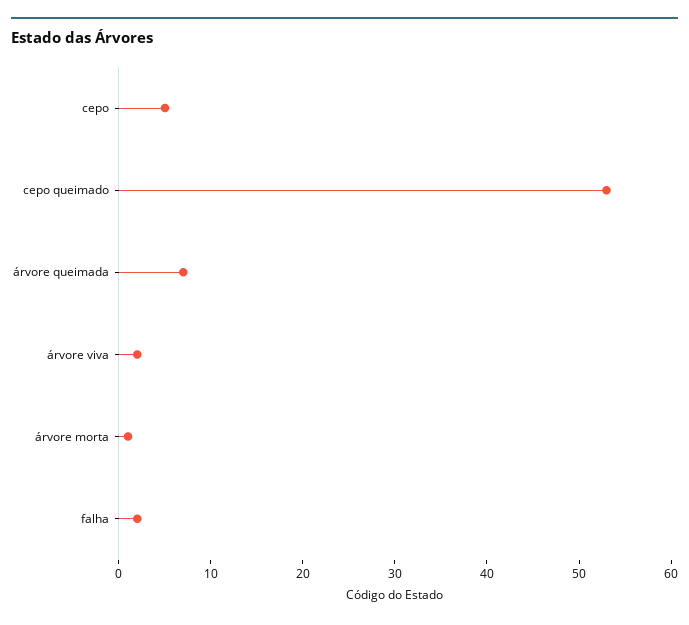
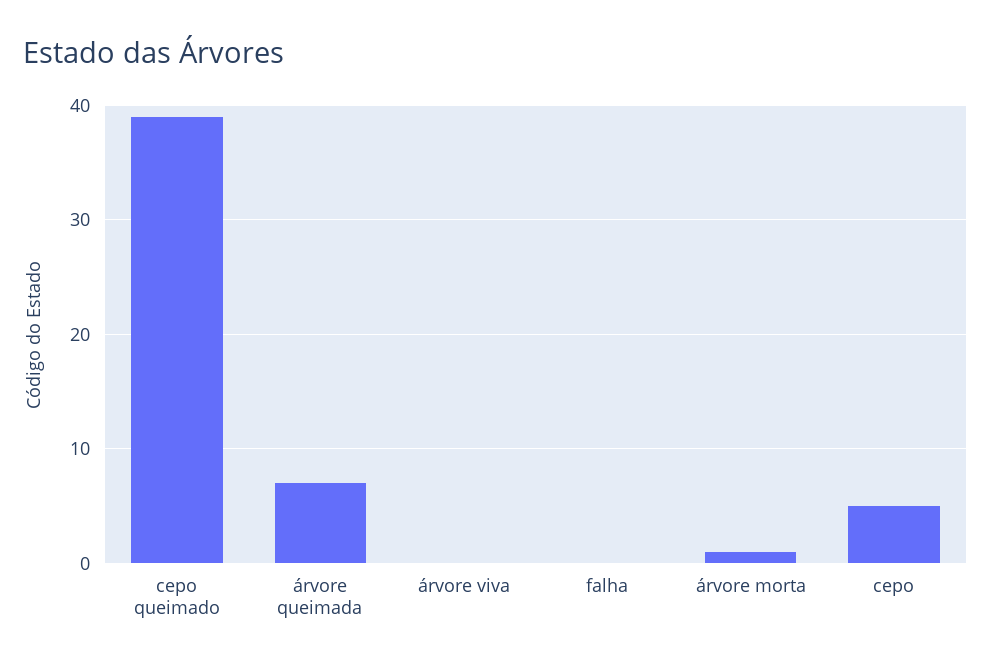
cepo queimado: 53 -> 39
árvore viva: 2 -> 0
falha: 2 -> 0

